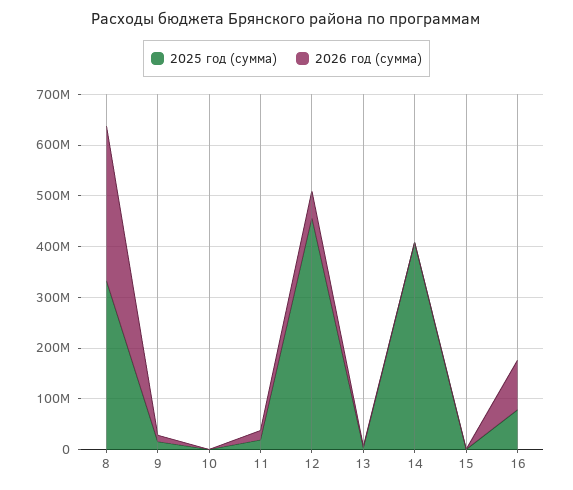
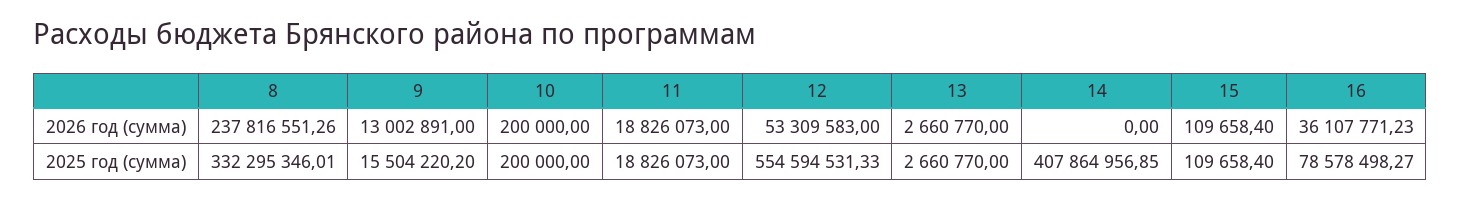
2026 год (сумма), 8: 300000000 -> 237816551.26
2025 год (сумма), 12: 460000000 -> 554594531.33
2026 год (сумма), 16: 100000000 -> 36107771.23

